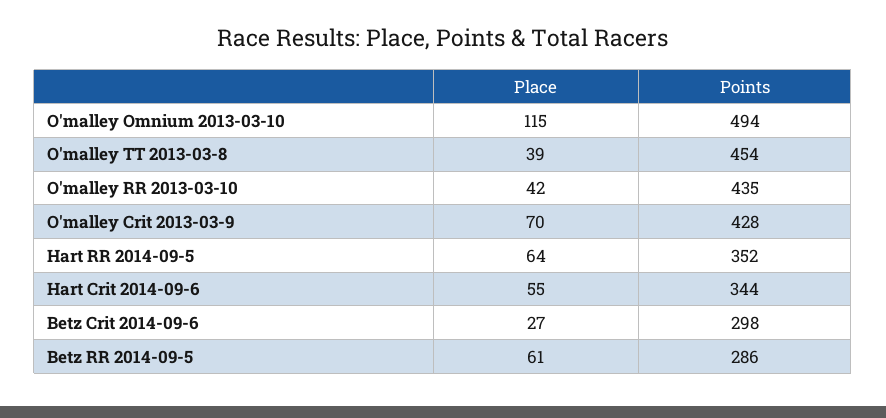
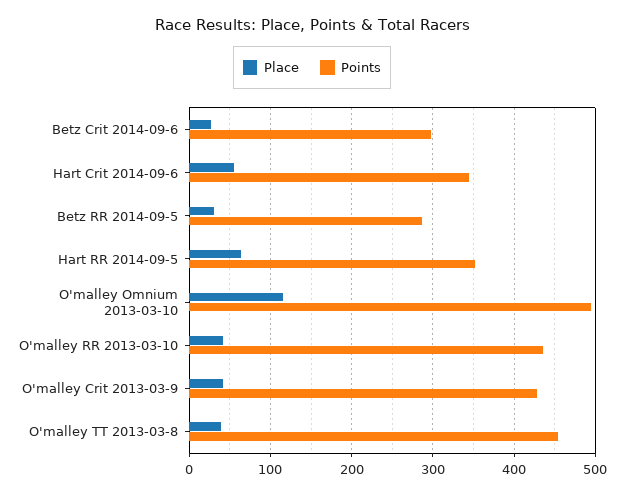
Place, O'malley Crit 2013-03-9: 70 -> 40
Place, Betz RR 2014-09-5: 61 -> 30

